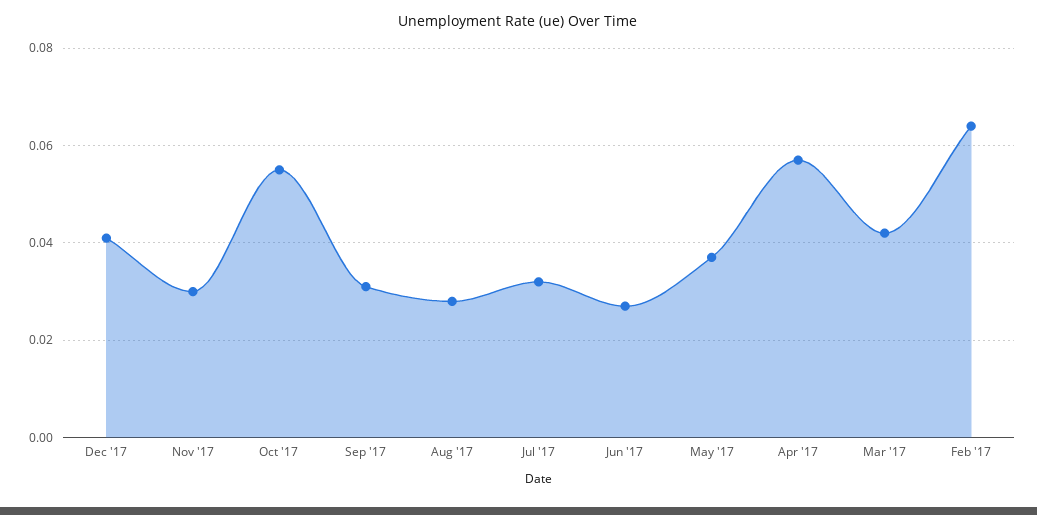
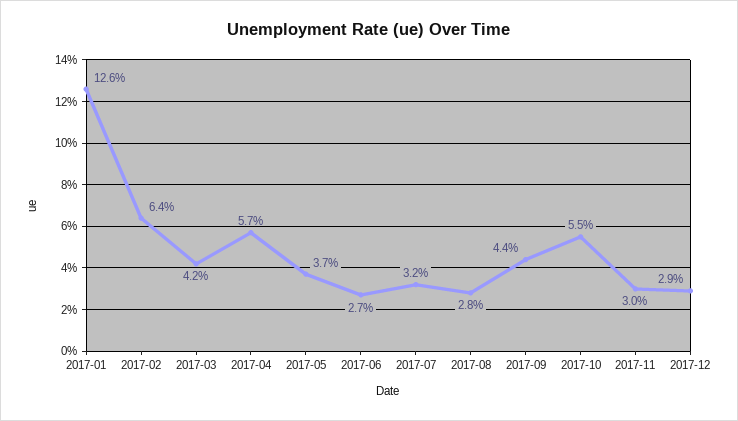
Dec '17: 0.04 -> 0.029
Sep '17: 0.03 -> 0.044
2017-01: none -> 0.126

